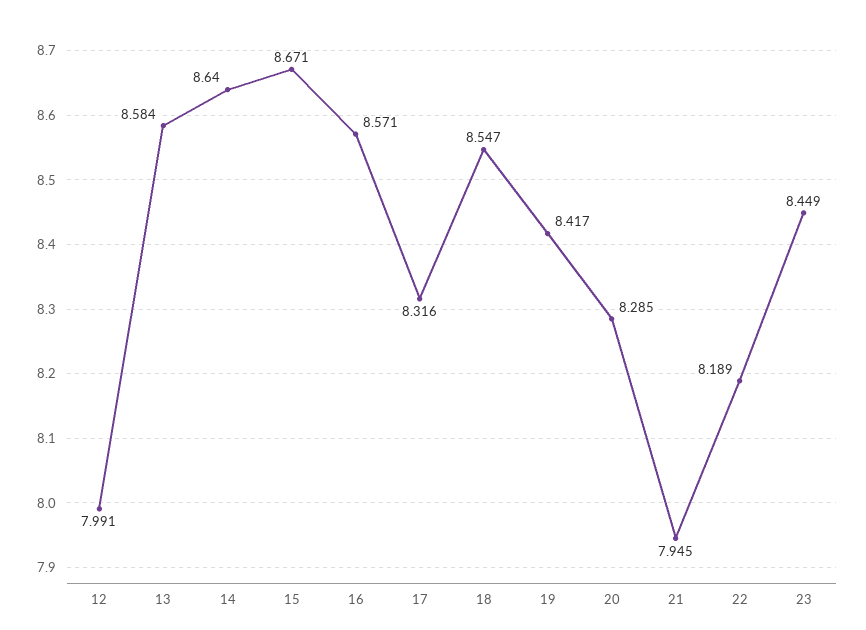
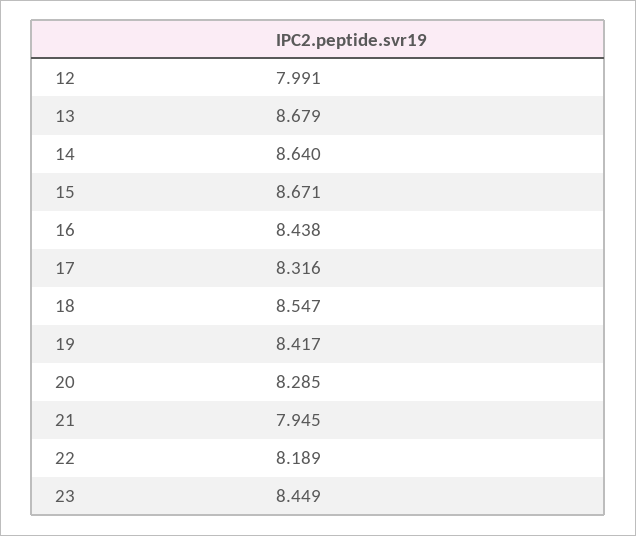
13: 8.584 -> 8.679
16: 8.571 -> 8.438

